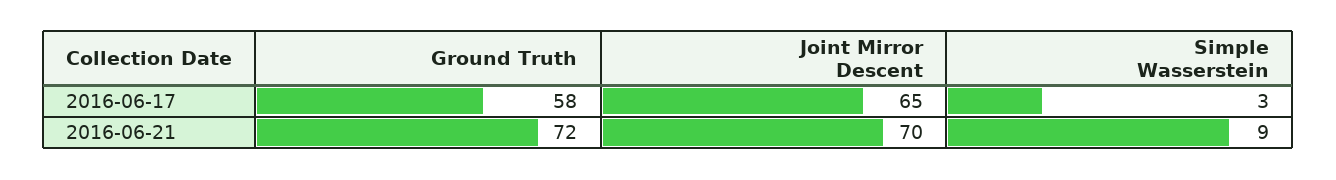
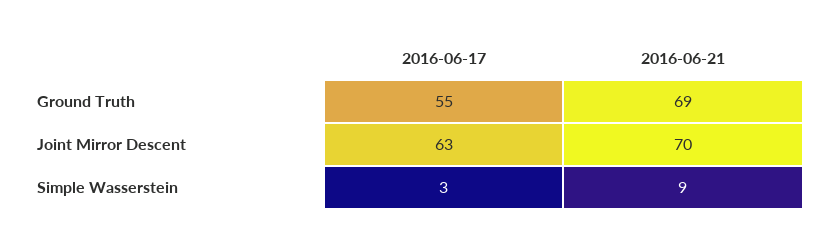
Ground Truth, 2016-06-17: 58 -> 55
Joint Mirror Descent, 2016-06-17: 65 -> 63
Ground Truth, 2016-06-21: 72 -> 69

